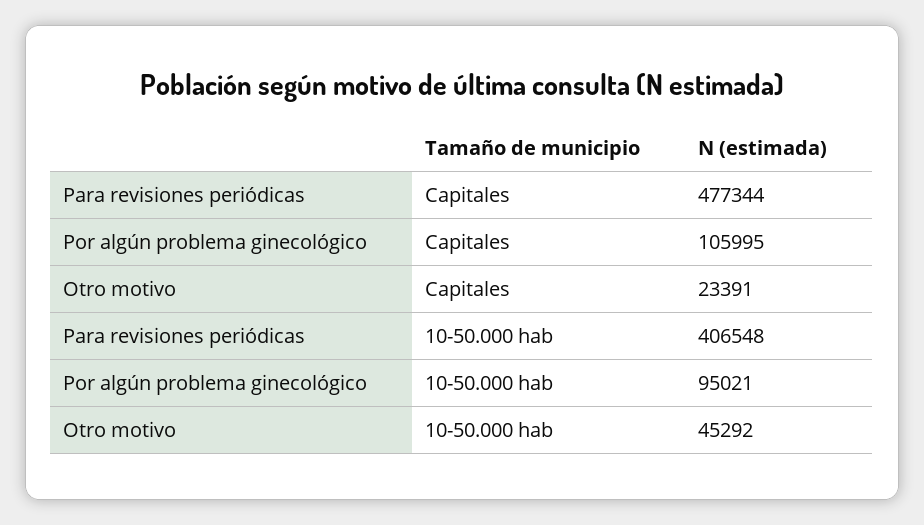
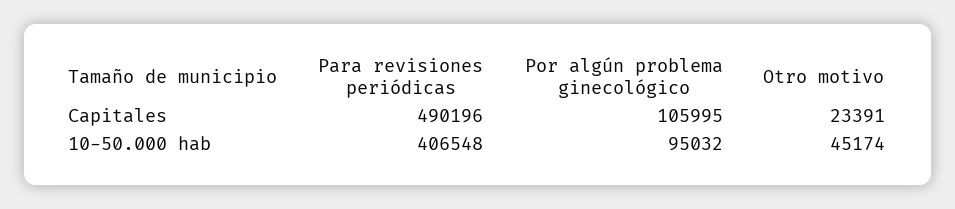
Para revisiones periódicas, Capitales: 477344 -> 490196
Por algún problema ginecológico, 10-50.000 hab: 95021 -> 95032
Otro motivo, 10-50.000 hab: 45292 -> 45174

